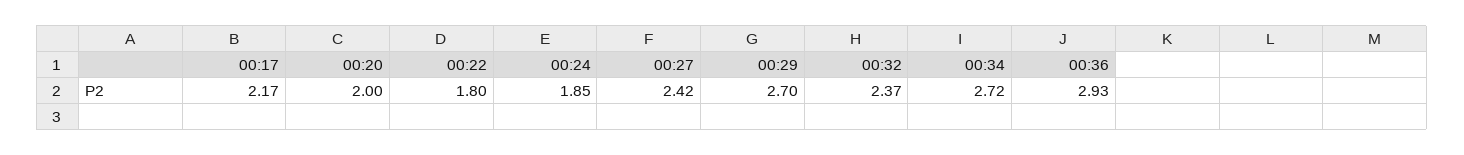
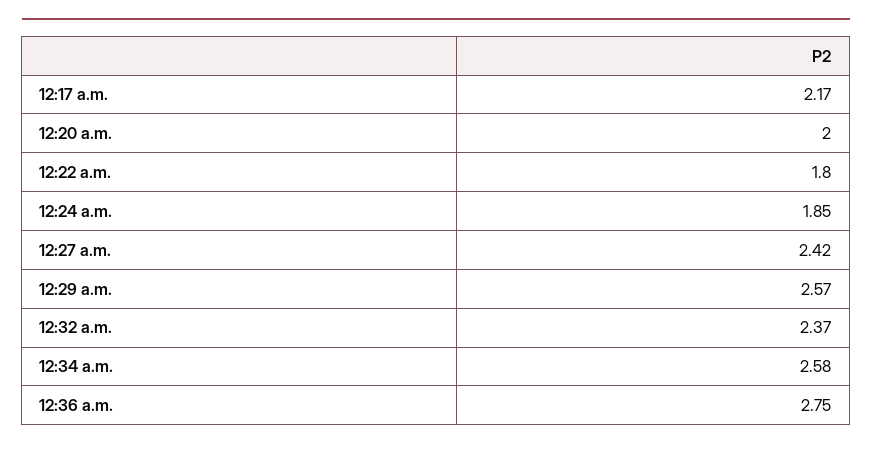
00:29: 2.7 -> 2.57
00:34: 2.72 -> 2.58
00:36: 2.93 -> 2.75

